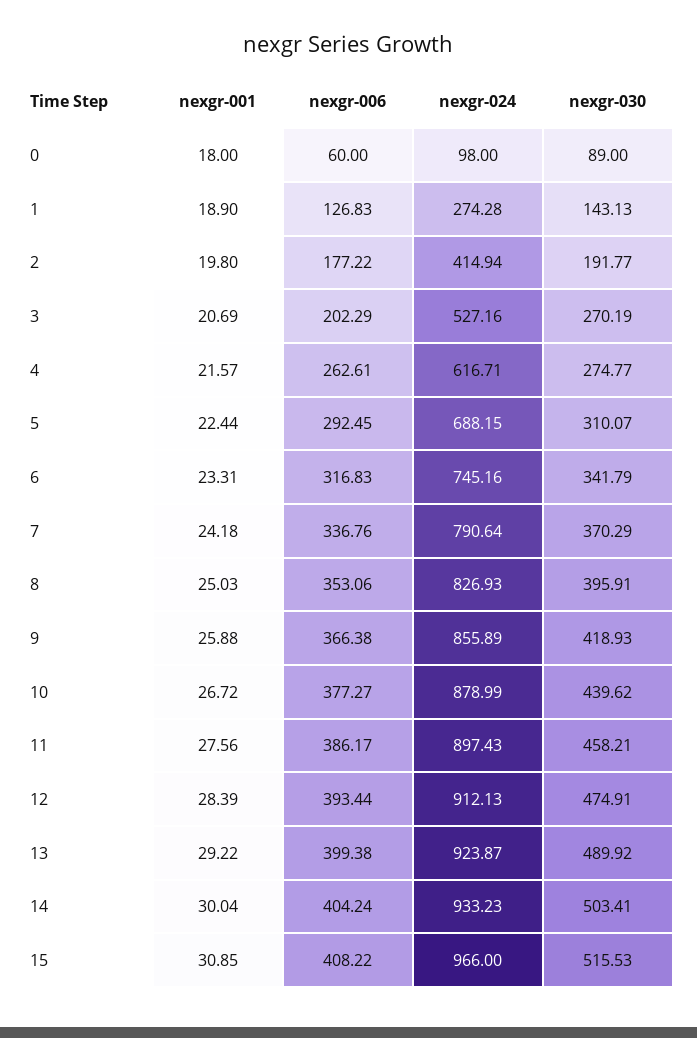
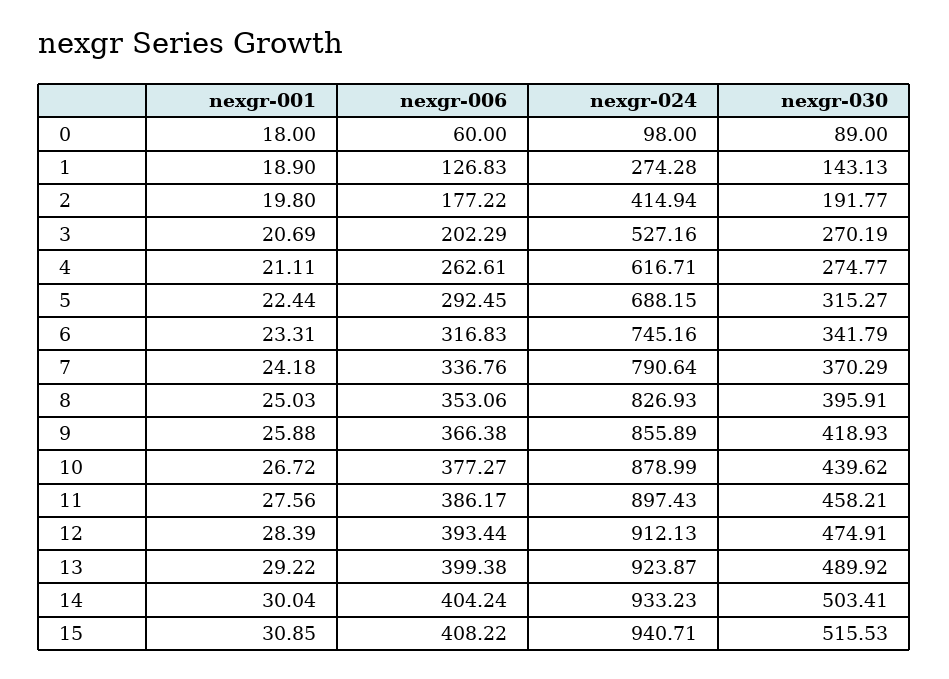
nexgr-001, 4: 21.57 -> 21.11
nexgr-030, 5: 310.07 -> 315.27
nexgr-024, 15: 966 -> 940.71

